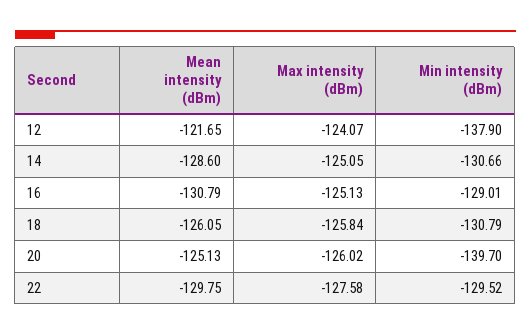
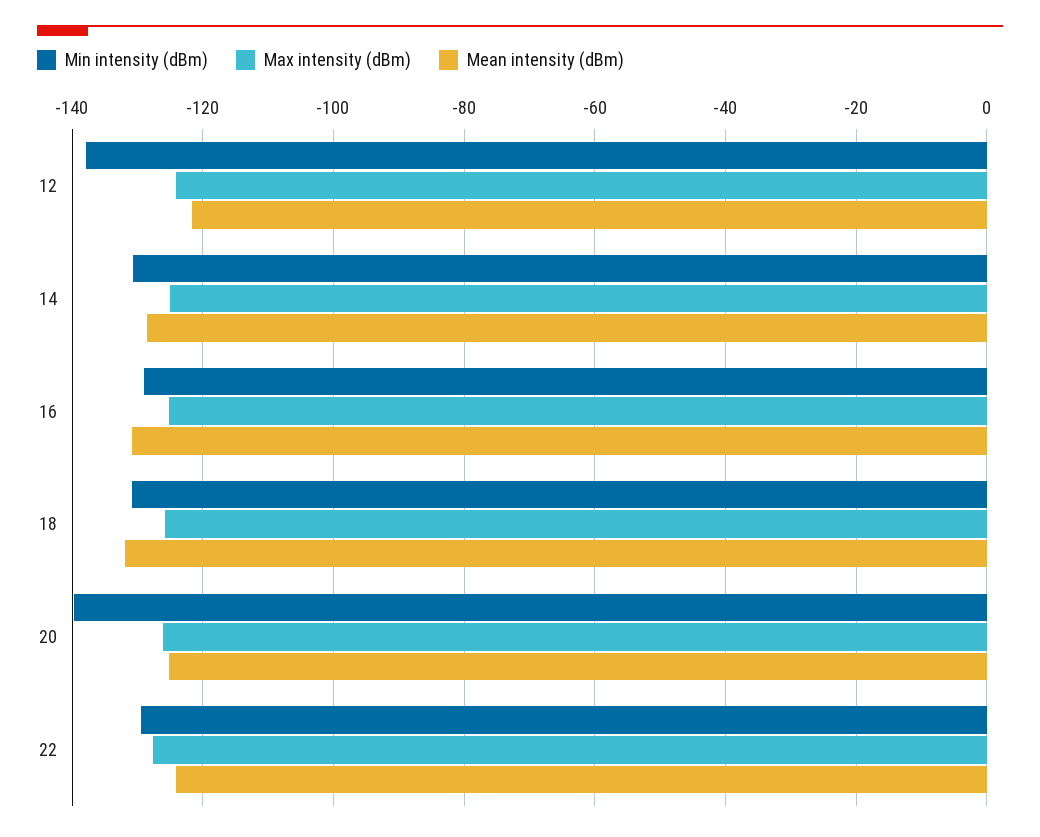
Mean intensity (dBm), 18: -126.05 -> -132
Mean intensity (dBm), 22: -129.75 -> -124

